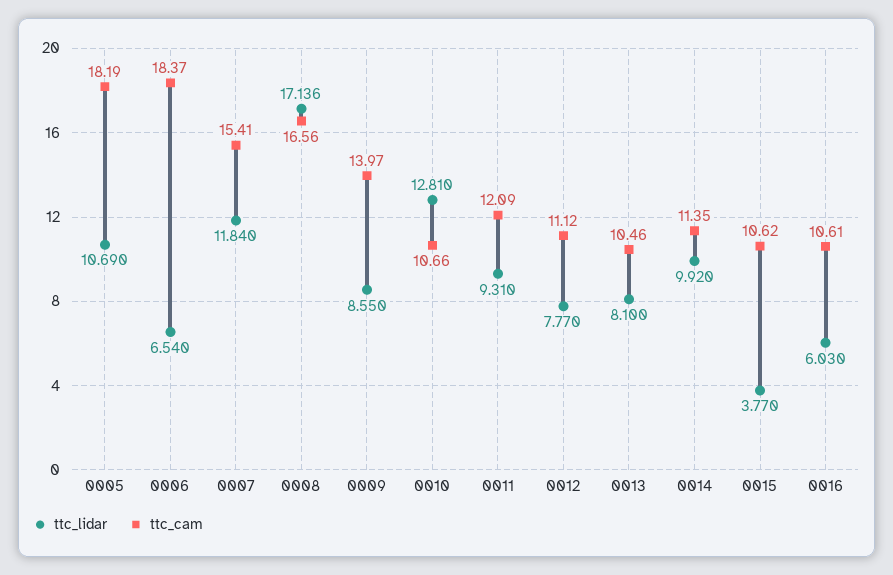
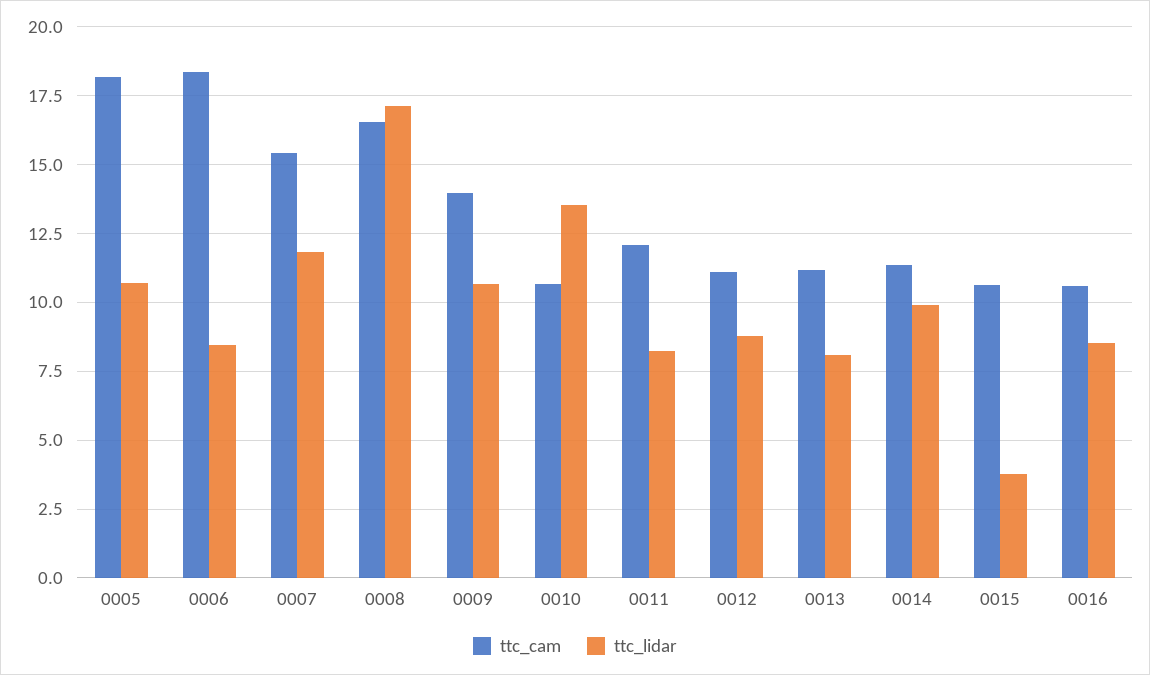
ttc_lidar, 0006: 6.54 -> 8.5
ttc_lidar, 0009: 8.55 -> 10.75
ttc_lidar, 0010: 12.81 -> 13.5
ttc_lidar, 0011: 9.31 -> 8.25
ttc_lidar, 0012: 7.77 -> 8.75
ttc_cam, 0013: 10.46 -> 11.25
ttc_lidar, 0016: 6.03 -> 8.5

